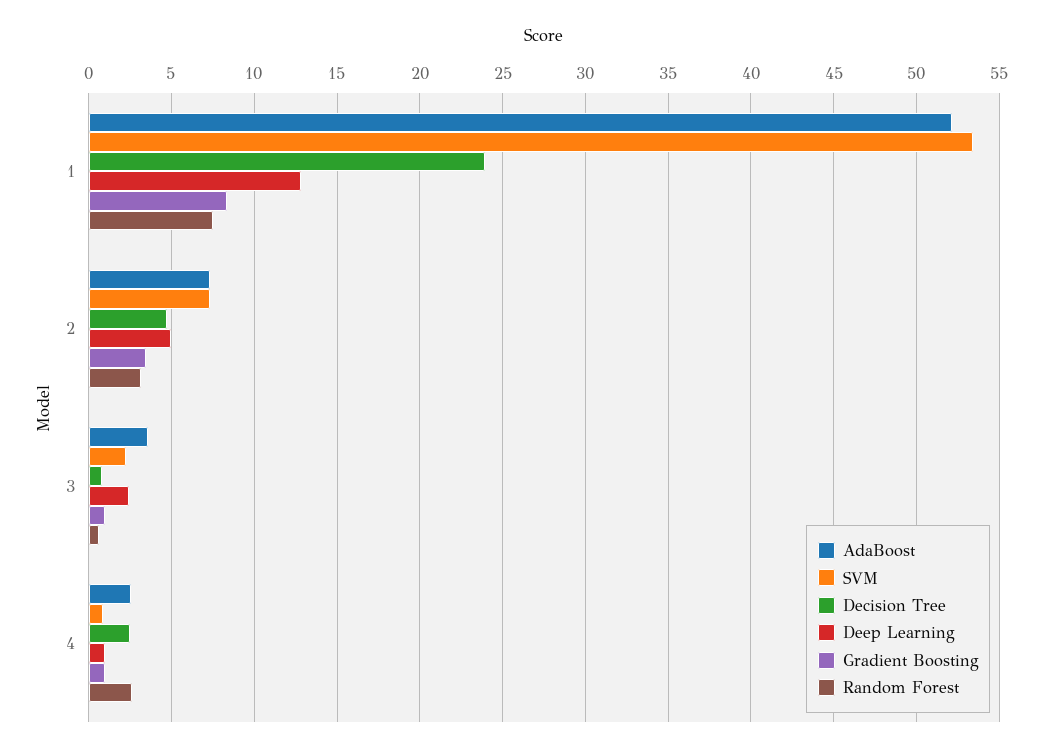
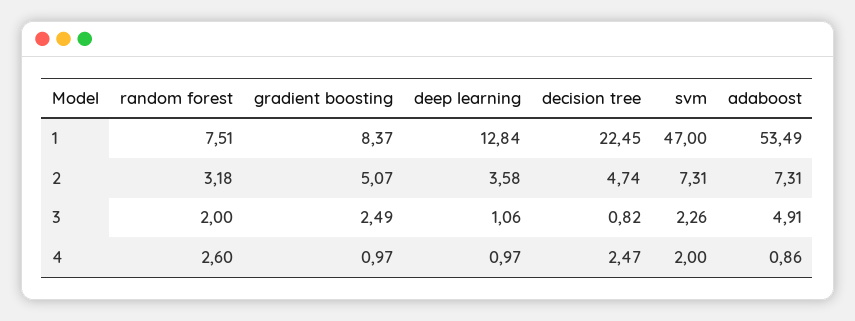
AdaBoost, 1: 52 -> 53.49
SVM, 1: 53.5 -> 47
Decision Tree, 1: 24 -> 22.45
Deep Learning, 2: 5 -> 3.58
Gradient Boosting, 2: 3.5 -> 5.07
AdaBoost, 3: 3.5 -> 4.91
Deep Learning, 3: 2.5 -> 1.06
Gradient Boosting, 3: 1 -> 2.49
Random Forest, 3: 0.5 -> 2
AdaBoost, 4: 2.5 -> 0.86
SVM, 4: 1 -> 2

